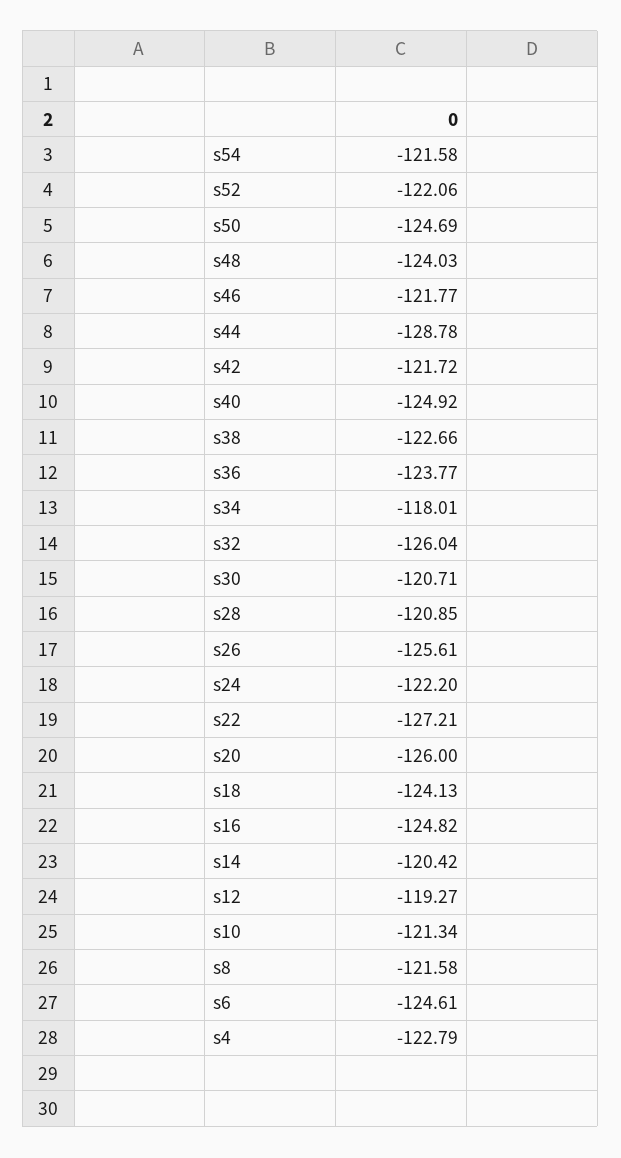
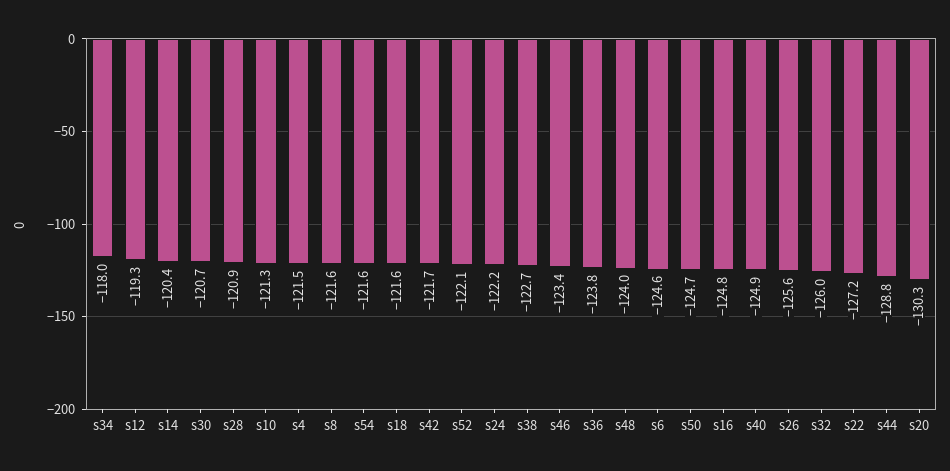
s46: -121.77 -> -123.4
s20: -126 -> -130.3
s18: -124.13 -> -121.6
s4: -122.79 -> -121.5

